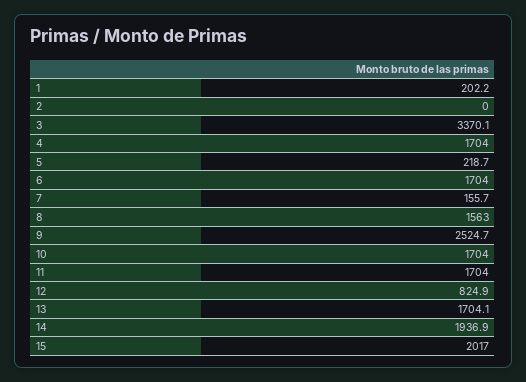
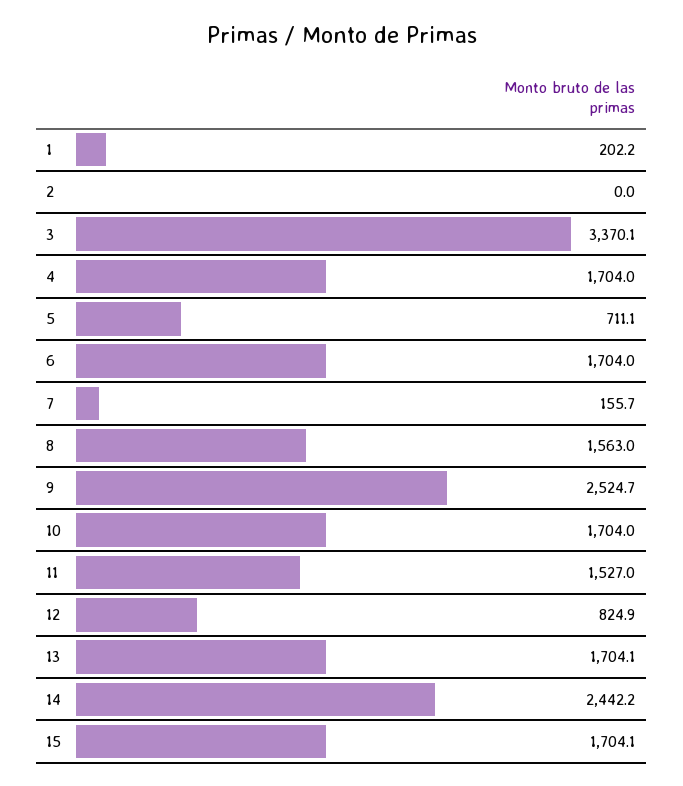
5: 218.7 -> 711.1
11: 1704 -> 1527
14: 1936.9 -> 2442.2
15: 2017 -> 1704.1

